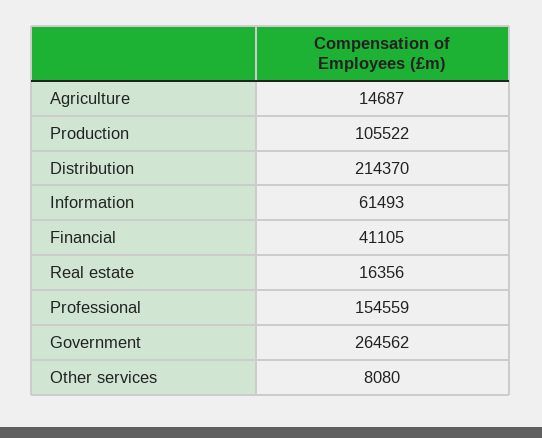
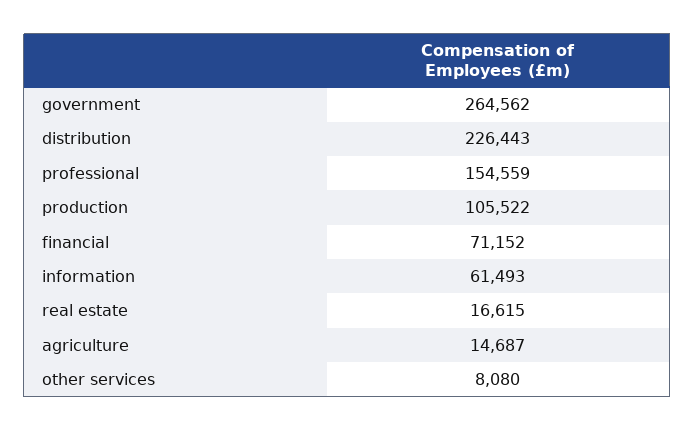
Distribution: 214370 -> 226443
Financial: 41105 -> 71152
Real estate: 16356 -> 16615

